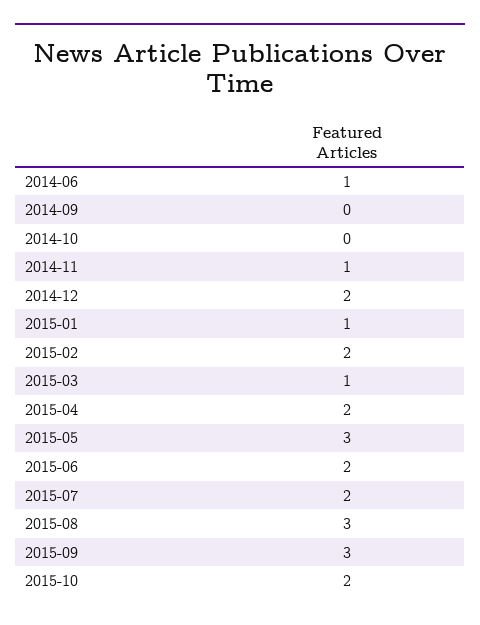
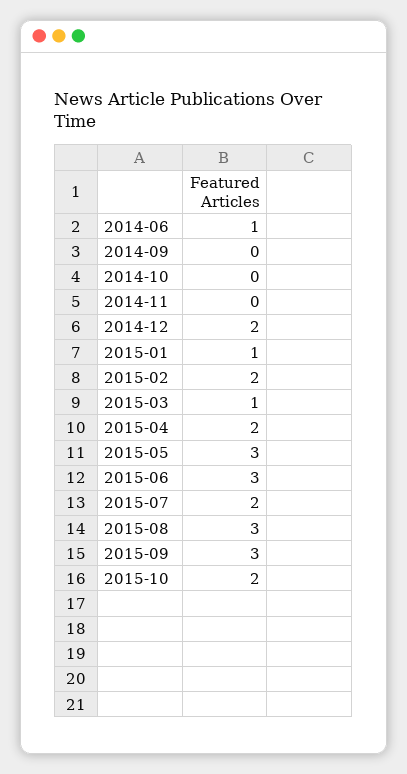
2014-11: 1 -> 0
2015-06: 2 -> 3

